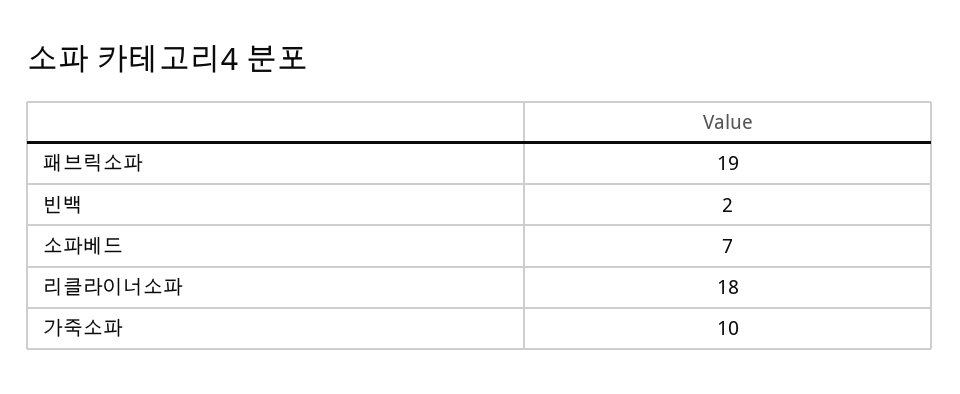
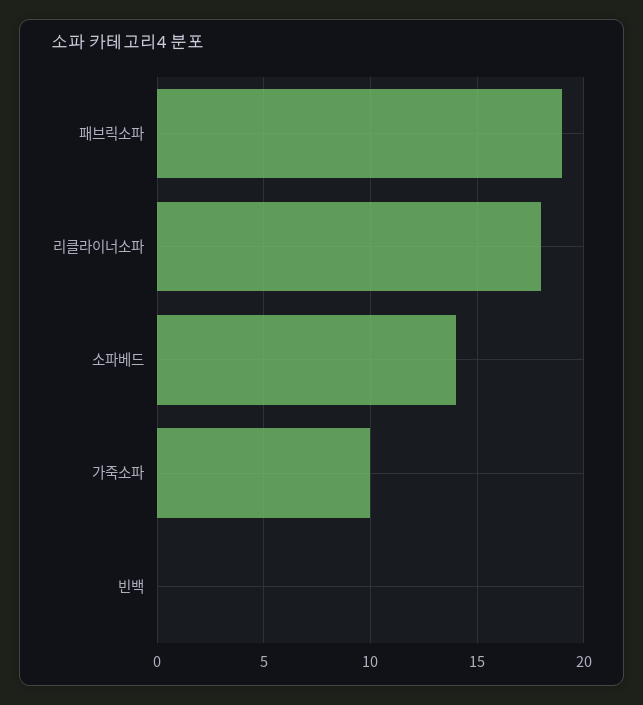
빈백: 2 -> 0
소파베드: 7 -> 14

